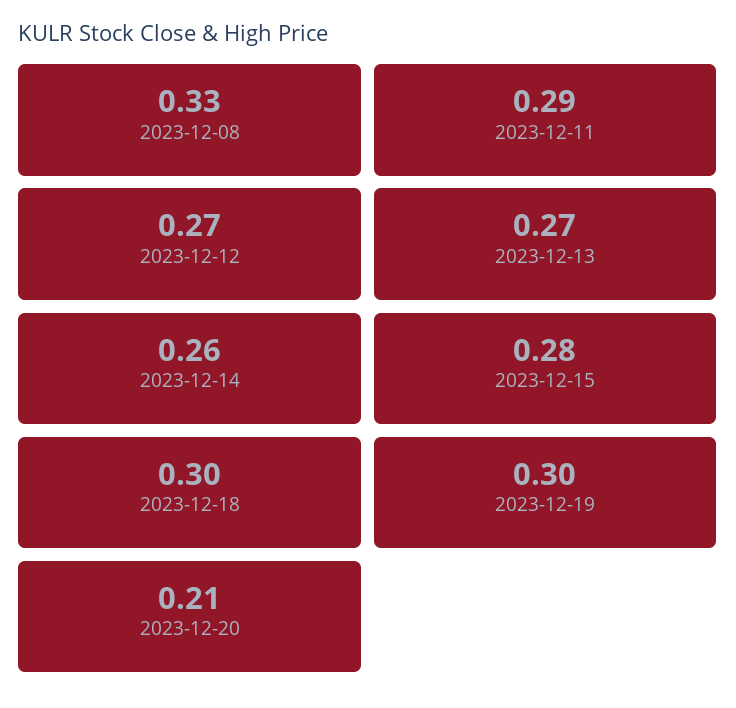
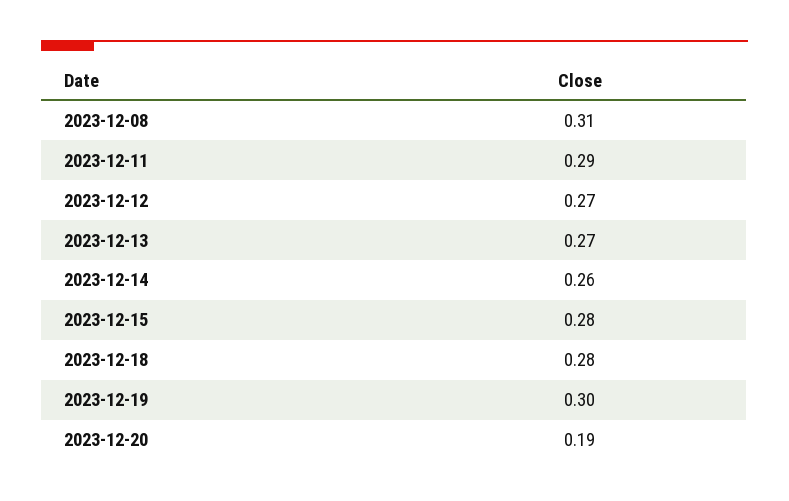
2023-12-08: 0.33 -> 0.31
2023-12-18: 0.3 -> 0.28
2023-12-20: 0.21 -> 0.19

